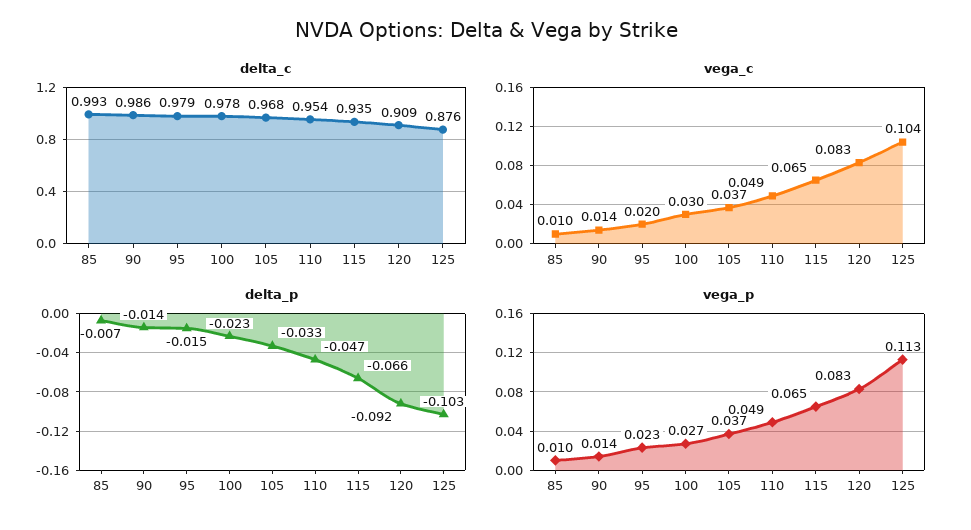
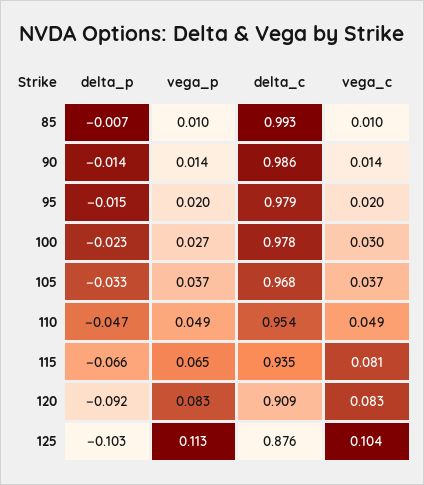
vega_c, 115: 0.065 -> 0.081
vega_p, 95: 0.023 -> 0.02

